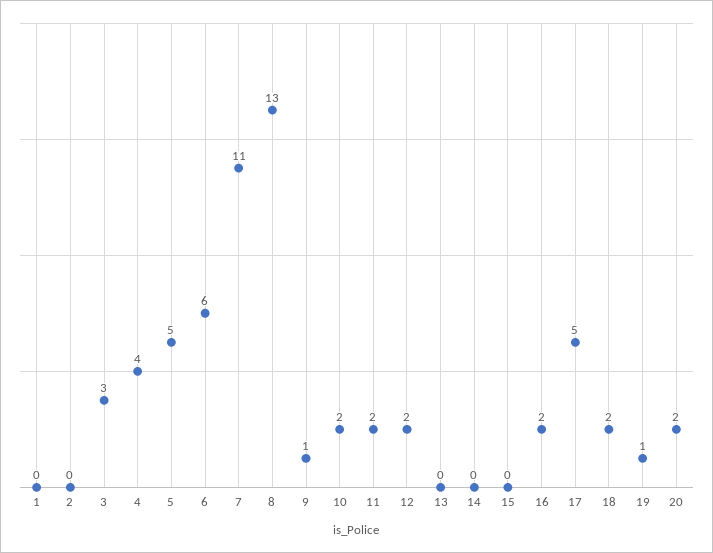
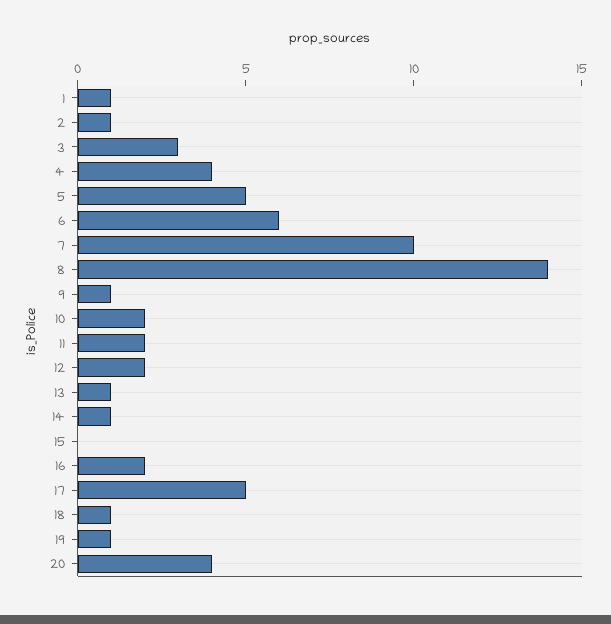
1: 0 -> 1
2: 0 -> 1
7: 11 -> 10
8: 13 -> 14
13: 0 -> 1
14: 0 -> 1
18: 2 -> 1
20: 2 -> 4

